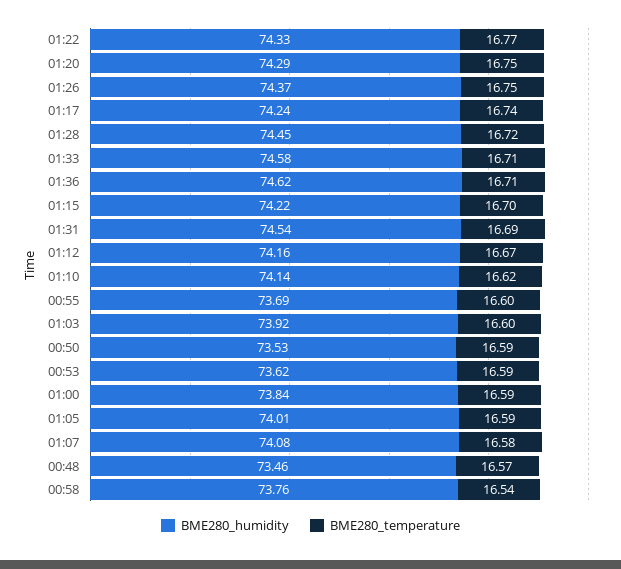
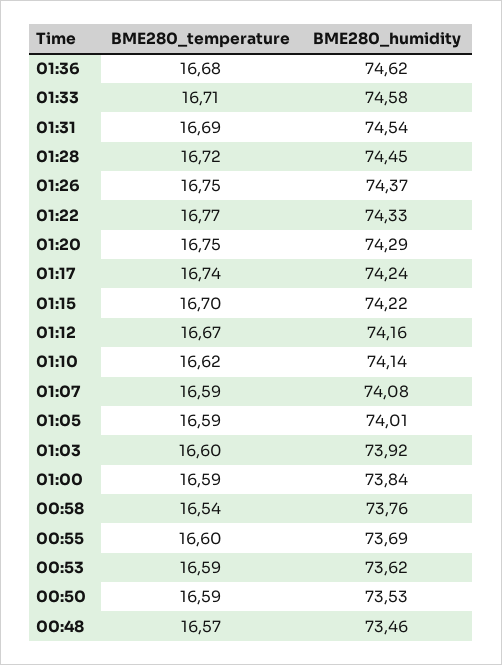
BME280_temperature, 01:36: 16.71 -> 16.68
BME280_temperature, 01:07: 16.58 -> 16.59

